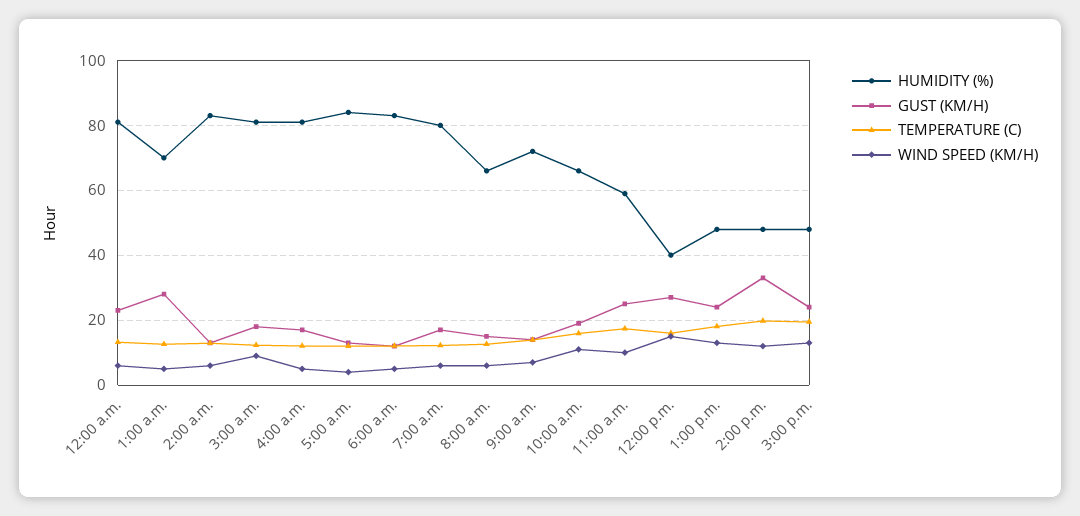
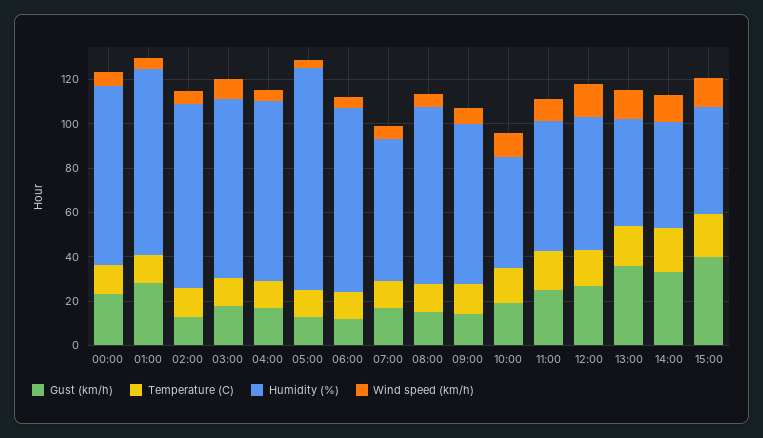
HUMIDITY (%), 1:00 a.m.: 70 -> 85
HUMIDITY (%), 5:00 a.m.: 84 -> 100
HUMIDITY (%), 7:00 a.m.: 80 -> 65
HUMIDITY (%), 8:00 a.m.: 66 -> 80
HUMIDITY (%), 10:00 a.m.: 66 -> 50
HUMIDITY (%), 12:00 p.m.: 40 -> 60
GUST (KM/H), 1:00 p.m.: 24 -> 35
GUST (KM/H), 3:00 p.m.: 24 -> 40

